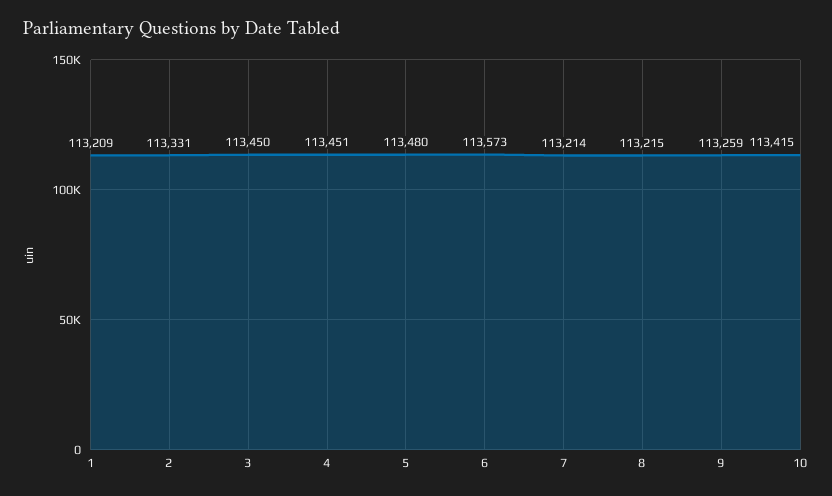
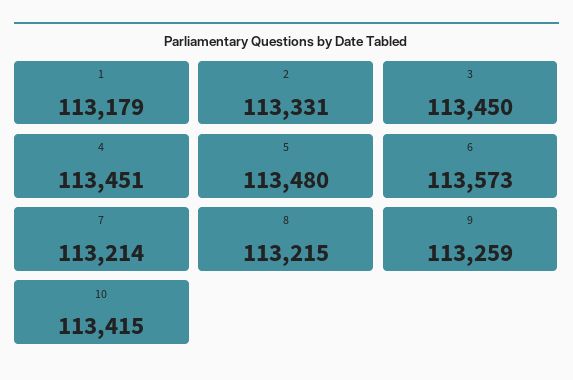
1: 113209 -> 113179

